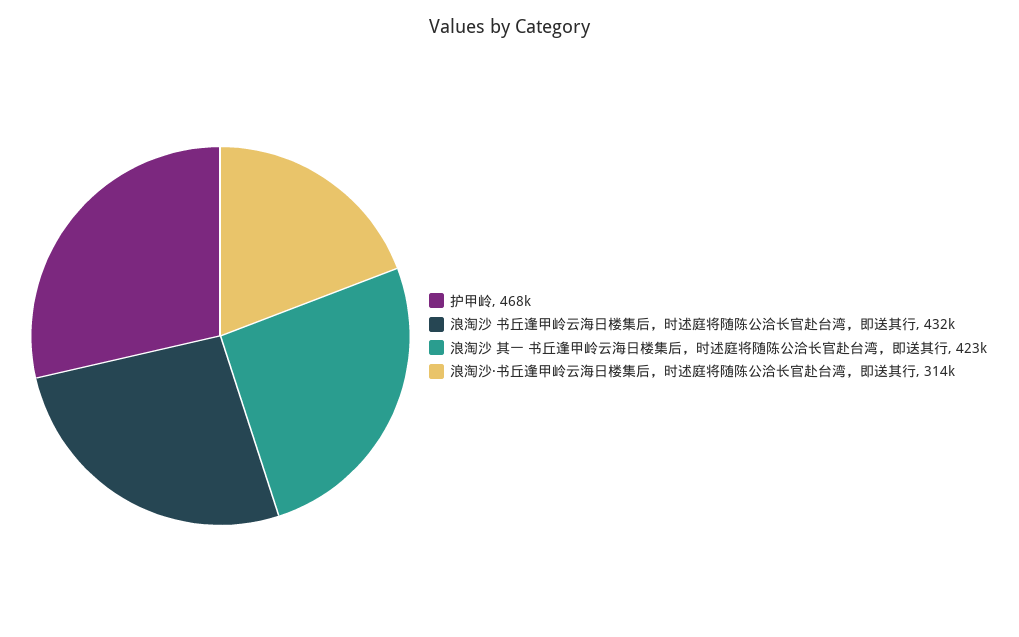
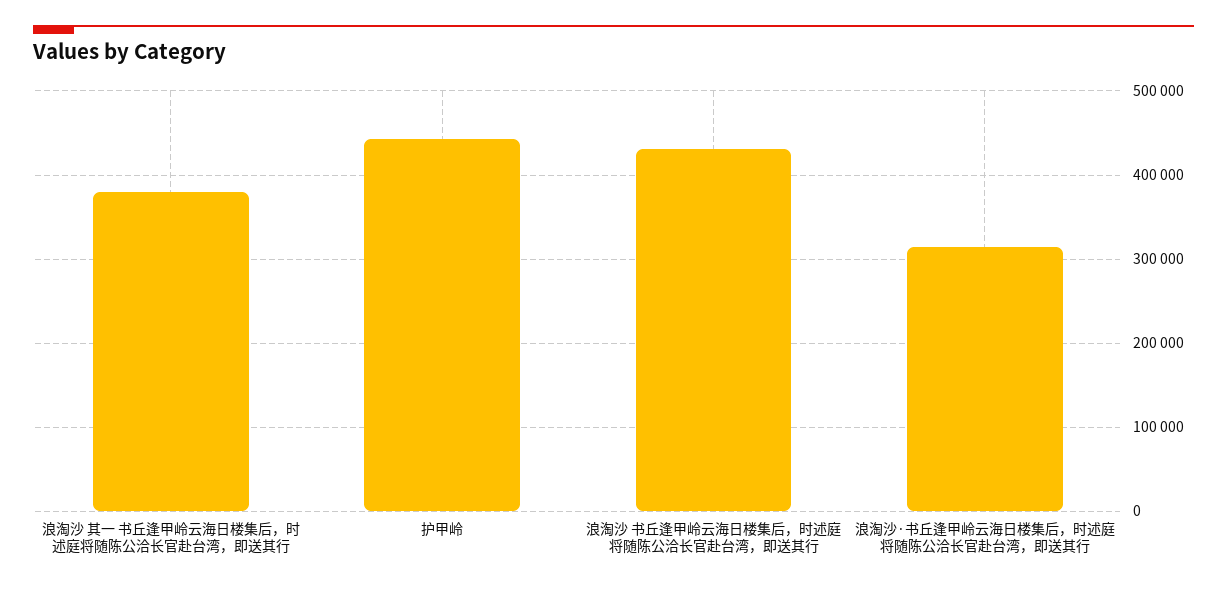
护甲岭: 468000 -> 440000
浪淘沙 其一 书丘逢甲岭云海日楼集后，时述庭将随陈公洽长官赴台湾，即送其行: 423000 -> 380000

